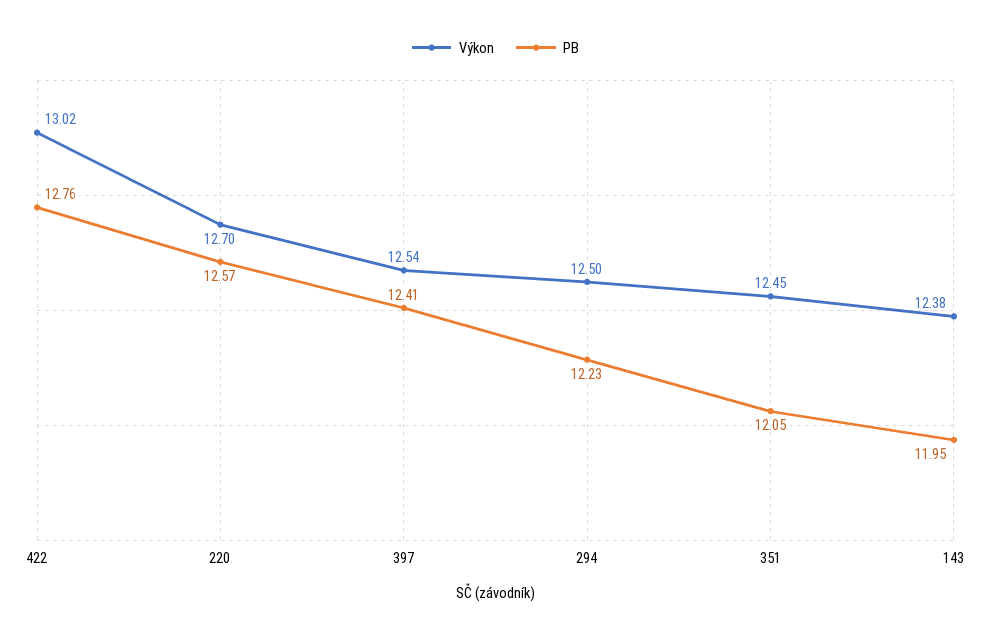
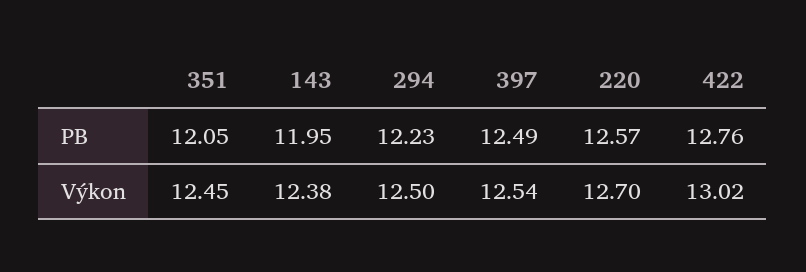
PB, 397: 12.41 -> 12.49

